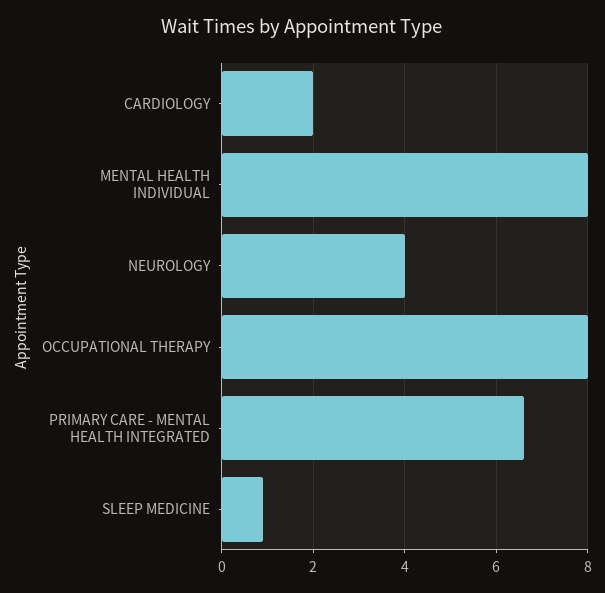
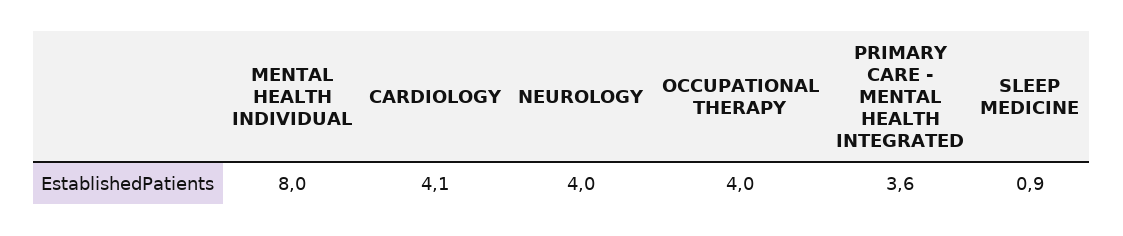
CARDIOLOGY: 2 -> 4.1
OCCUPATIONAL THERAPY: 8 -> 4
PRIMARY CARE - MENTAL HEALTH INTEGRATED: 6.5 -> 3.6

